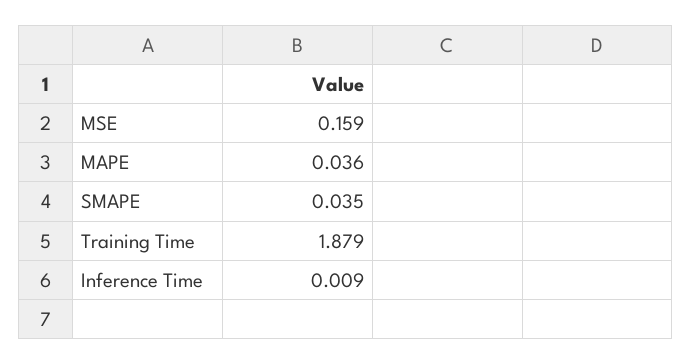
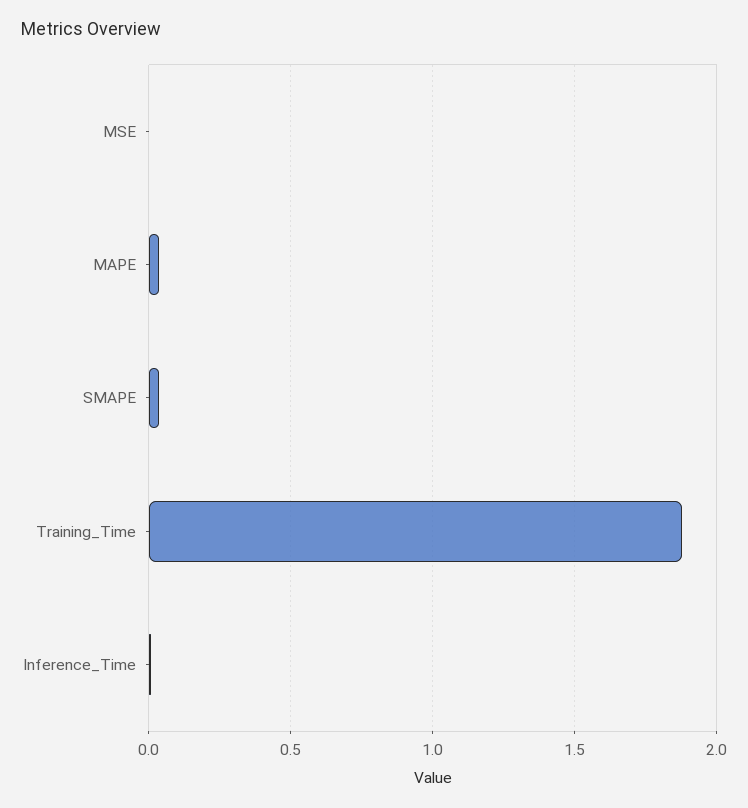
MSE: 0.159 -> 0

